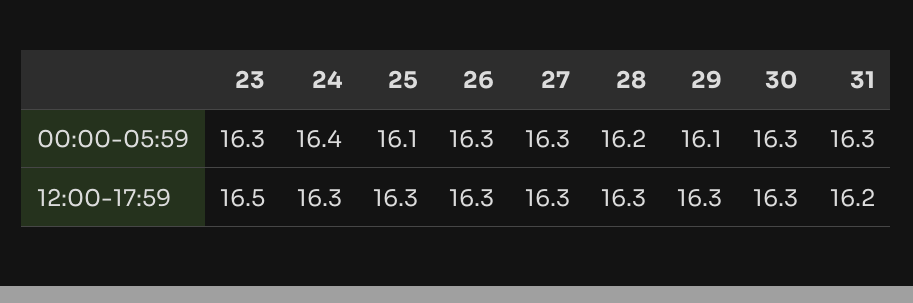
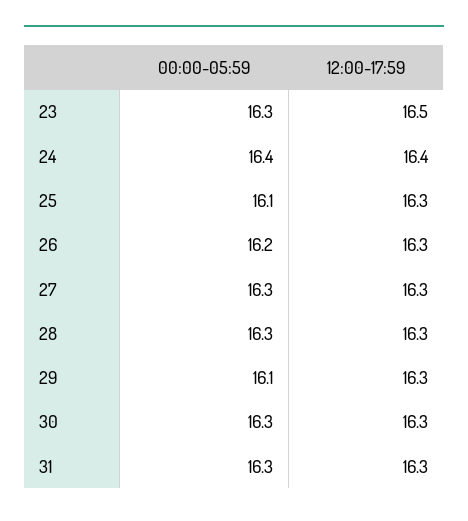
26, 00:00-05:59: 16.3 -> 16.2
28, 00:00-05:59: 16.2 -> 16.3
24, 12:00-17:59: 16.3 -> 16.4
31, 12:00-17:59: 16.2 -> 16.3

